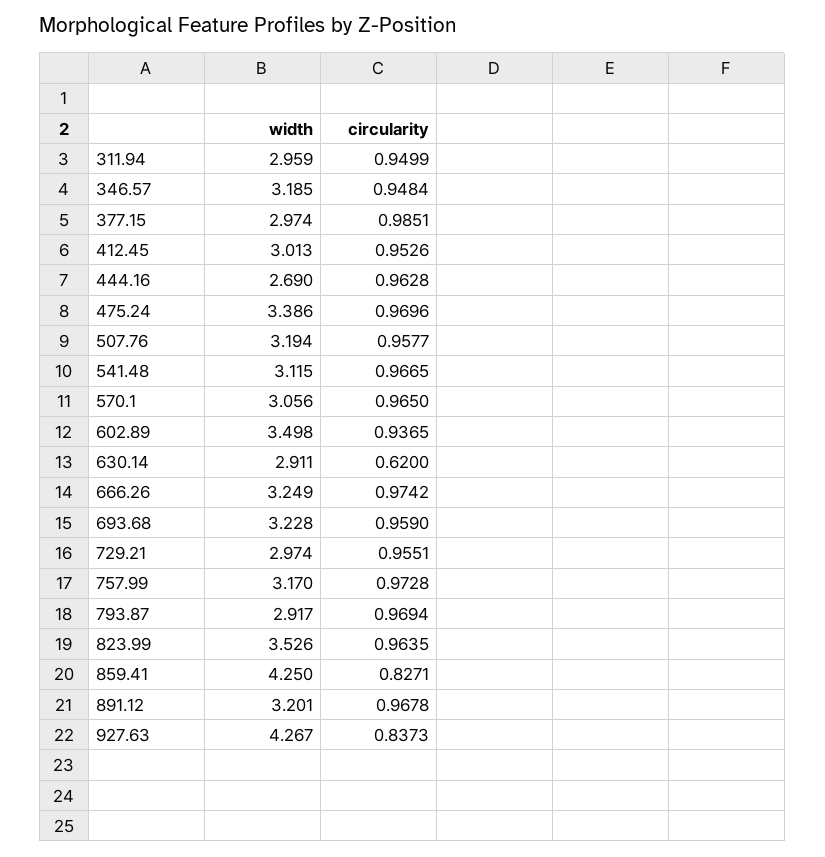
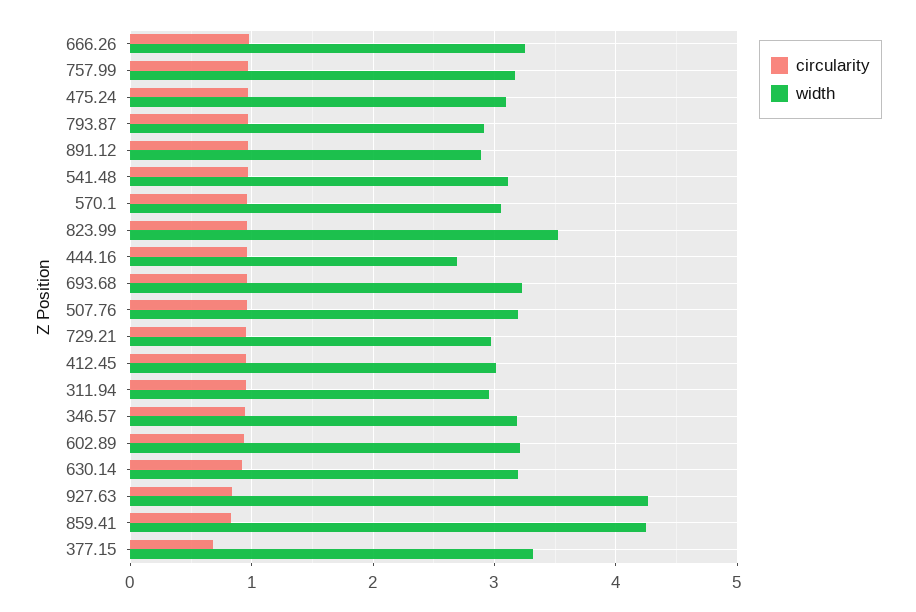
width, 377.15: 2.974 -> 3.3
circularity, 377.15: 0.9851 -> 0.7
width, 475.24: 3.386 -> 3.1
width, 602.89: 3.498 -> 3.2
width, 630.14: 2.911 -> 3.2
circularity, 630.14: 0.62 -> 0.9
width, 891.12: 3.201 -> 2.9

